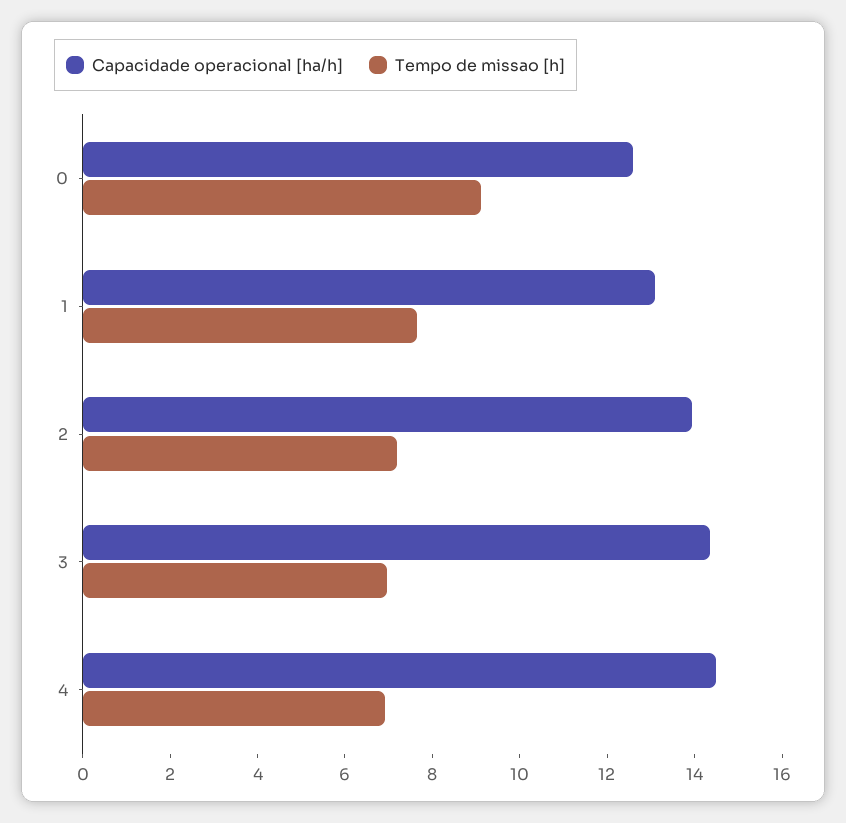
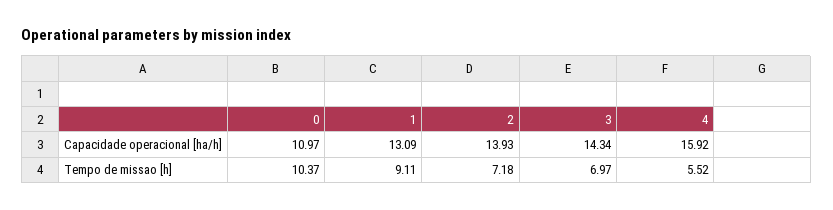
Capacidade operacional [ha/h], 0: 12.5 -> 10.97
Tempo de missao [h], 0: 9 -> 10.37
Tempo de missao [h], 1: 7.5 -> 9.11
Capacidade operacional [ha/h], 4: 14.5 -> 15.92
Tempo de missao [h], 4: 7 -> 5.52

